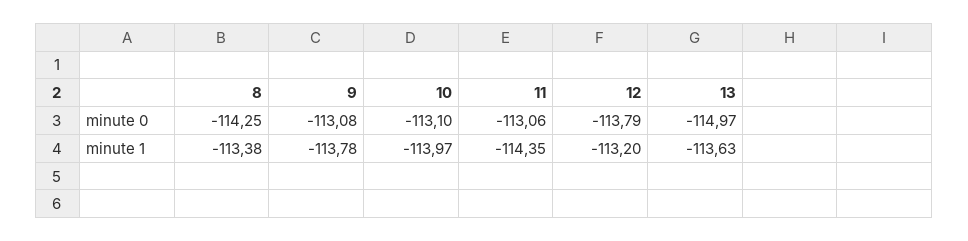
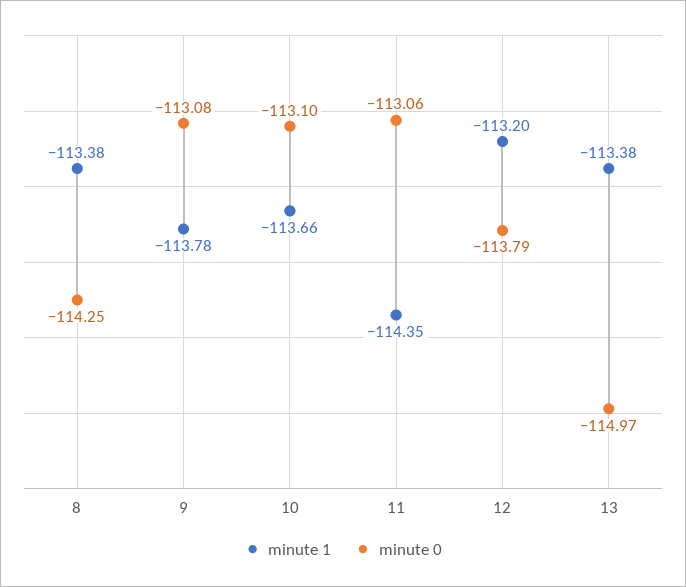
minute 1, 10: -113.97 -> -113.66
minute 1, 13: -113.63 -> -113.38

